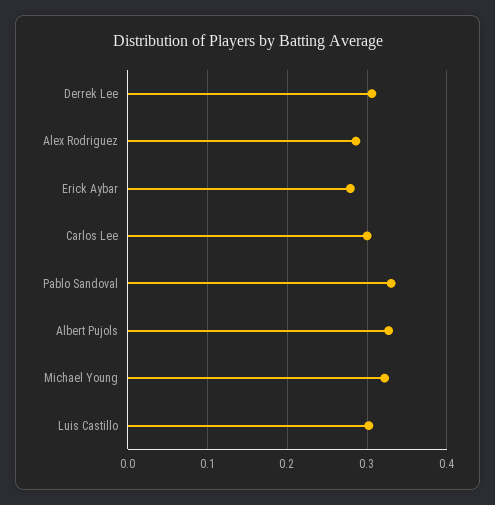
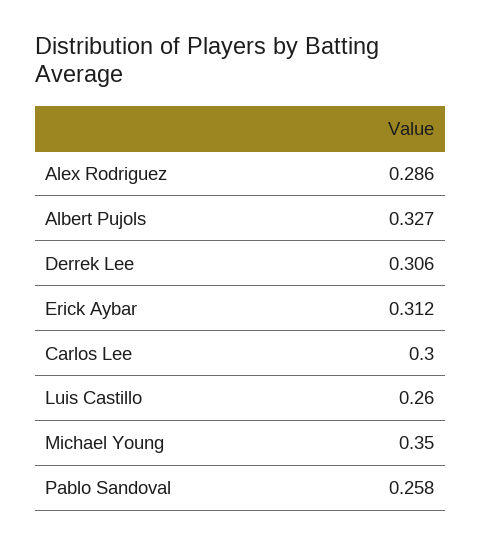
Erick Aybar: 0.28 -> 0.312
Pablo Sandoval: 0.33 -> 0.258
Michael Young: 0.32 -> 0.35
Luis Castillo: 0.3 -> 0.26

